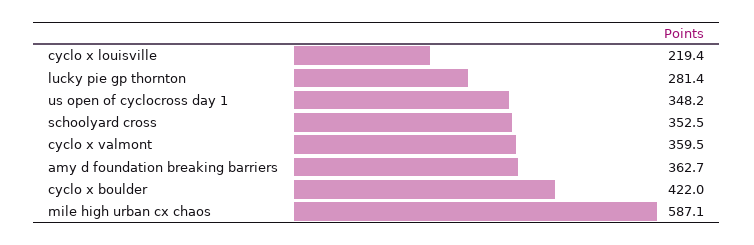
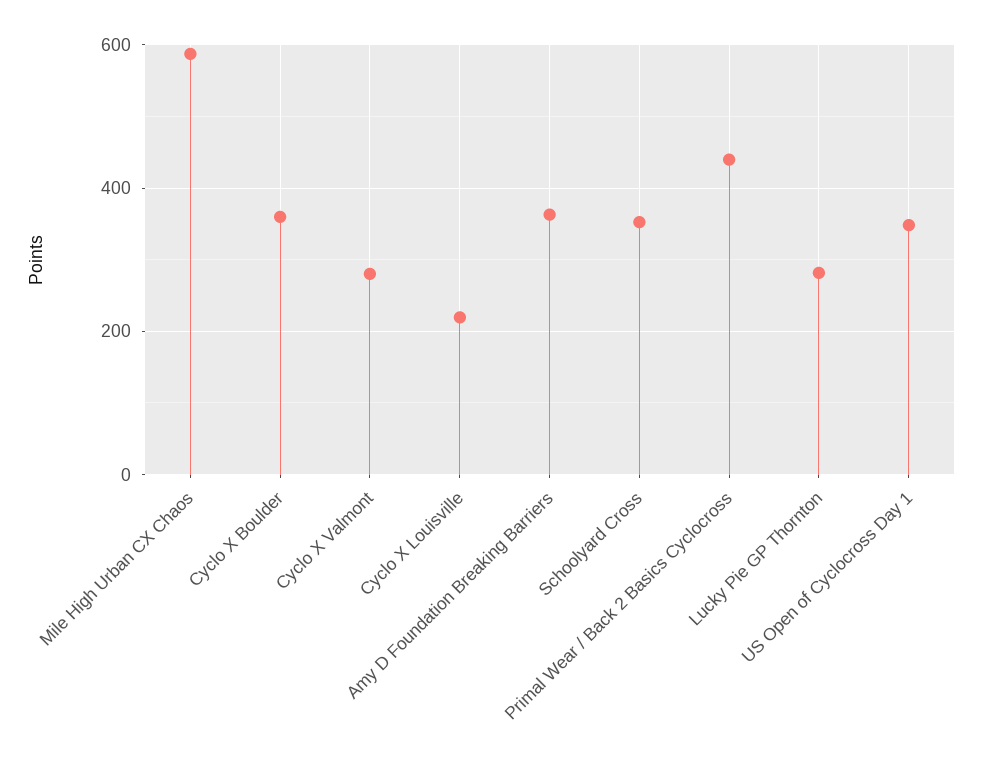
cyclo x valmont: 359.5 -> 280
cyclo x boulder: 422 -> 360
Primal Wear / Back 2 Basics Cyclocross: none -> 440

